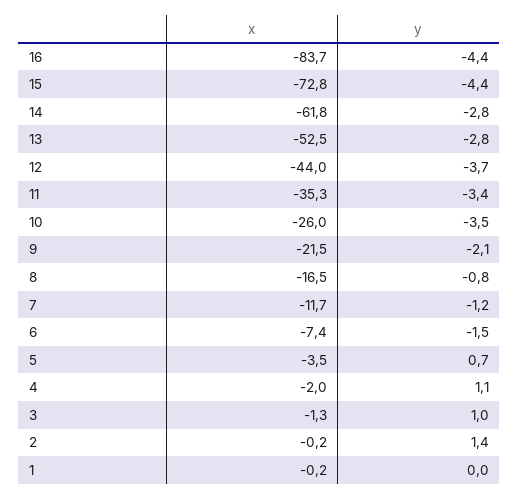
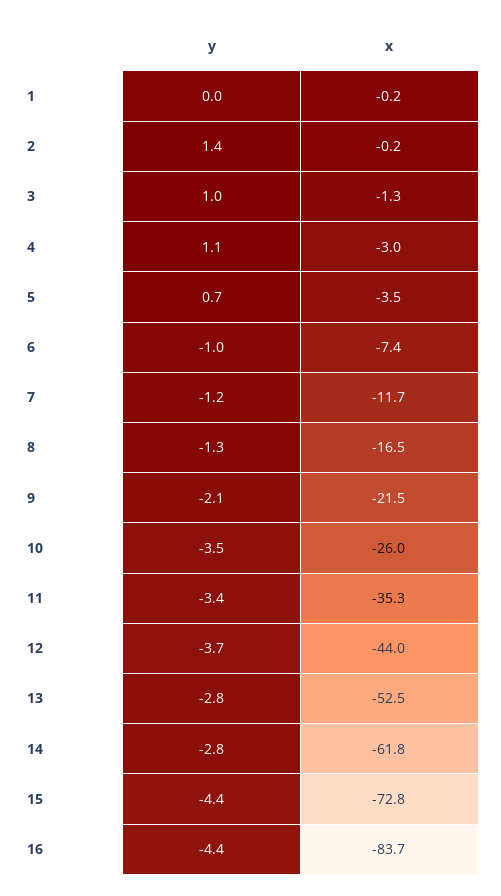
y, 8: -0.8 -> -1.3
y, 6: -1.5 -> -1
x, 4: -2 -> -3

